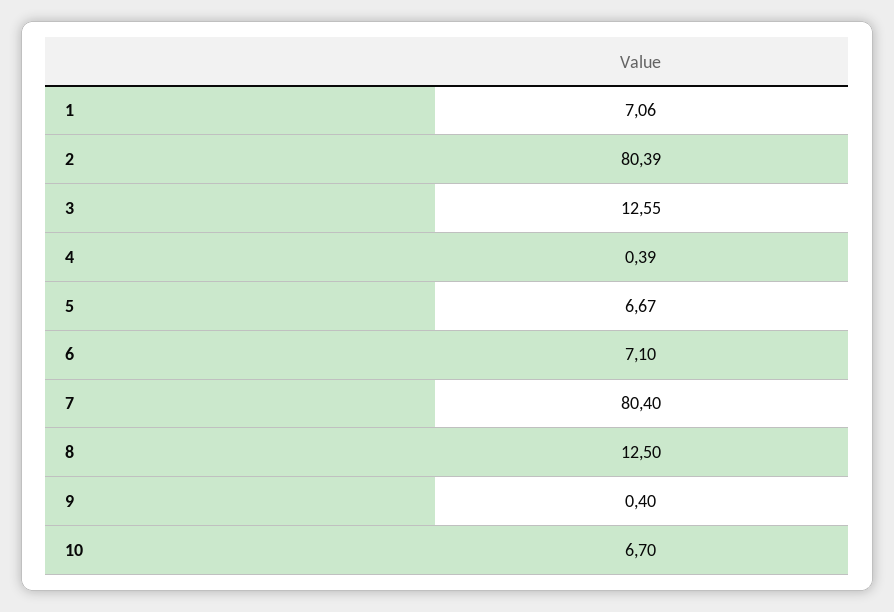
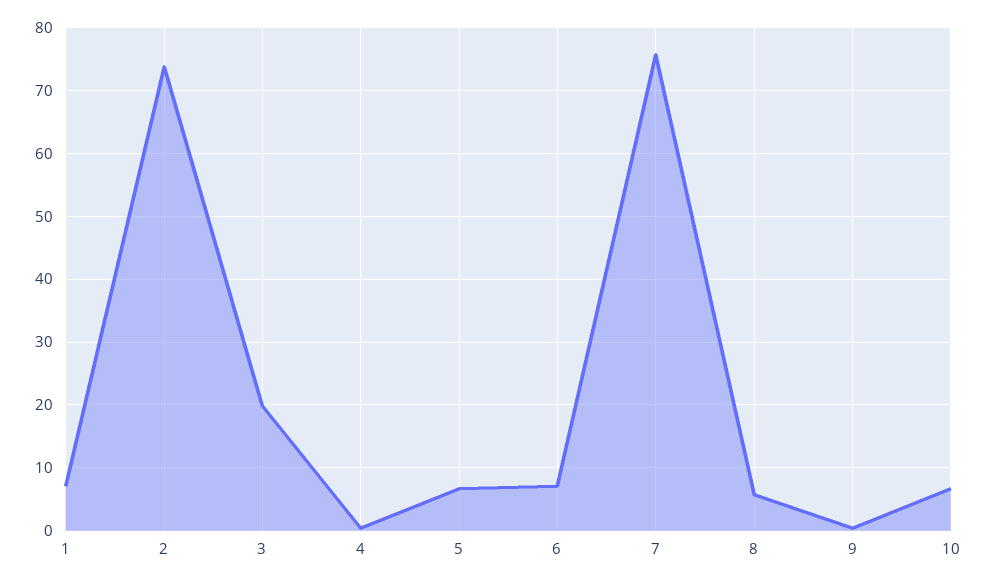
2: 80.39 -> 74
3: 12.55 -> 20
7: 80.4 -> 76
8: 12.5 -> 6

